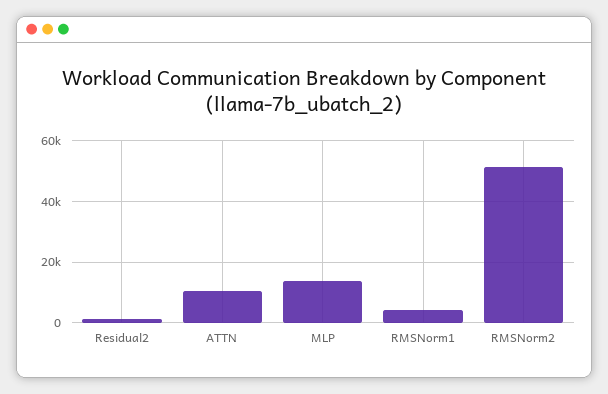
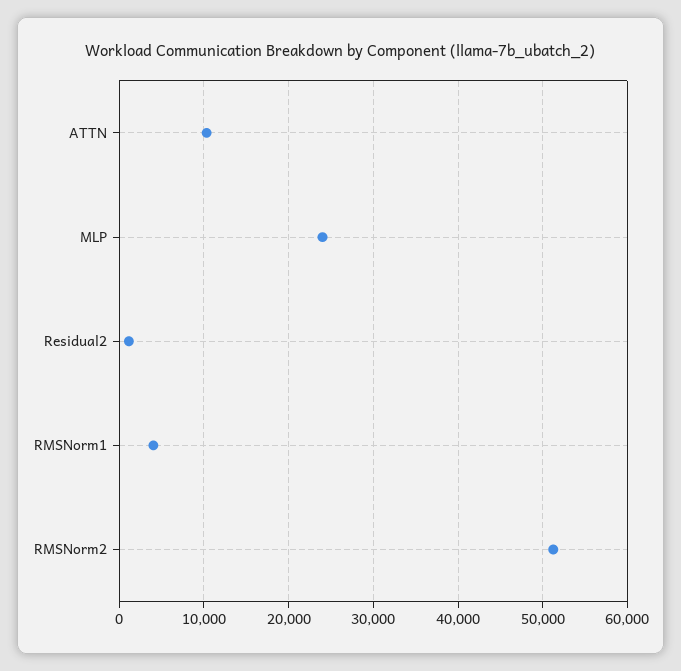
MLP: 14000 -> 24000

